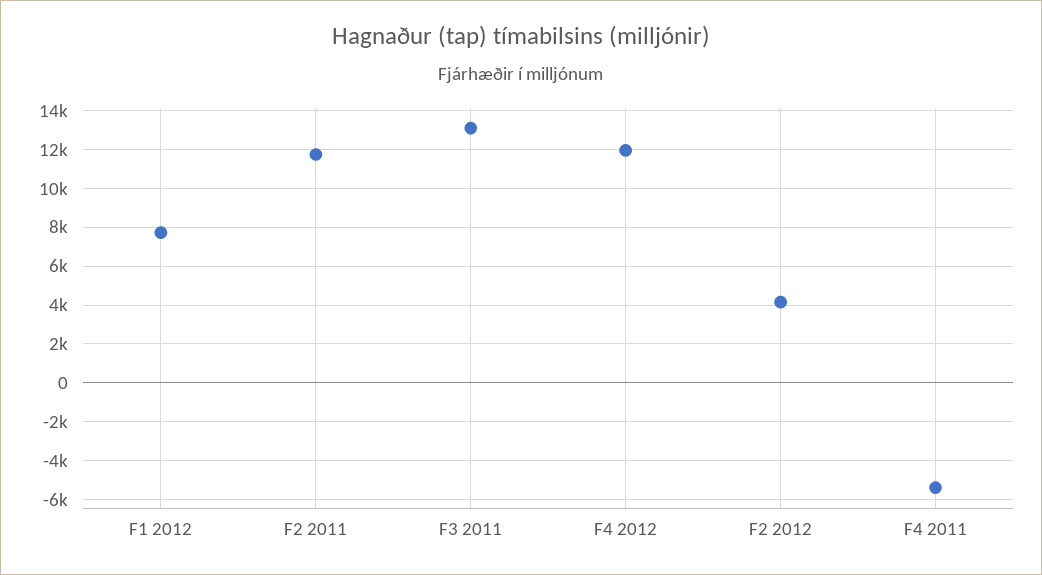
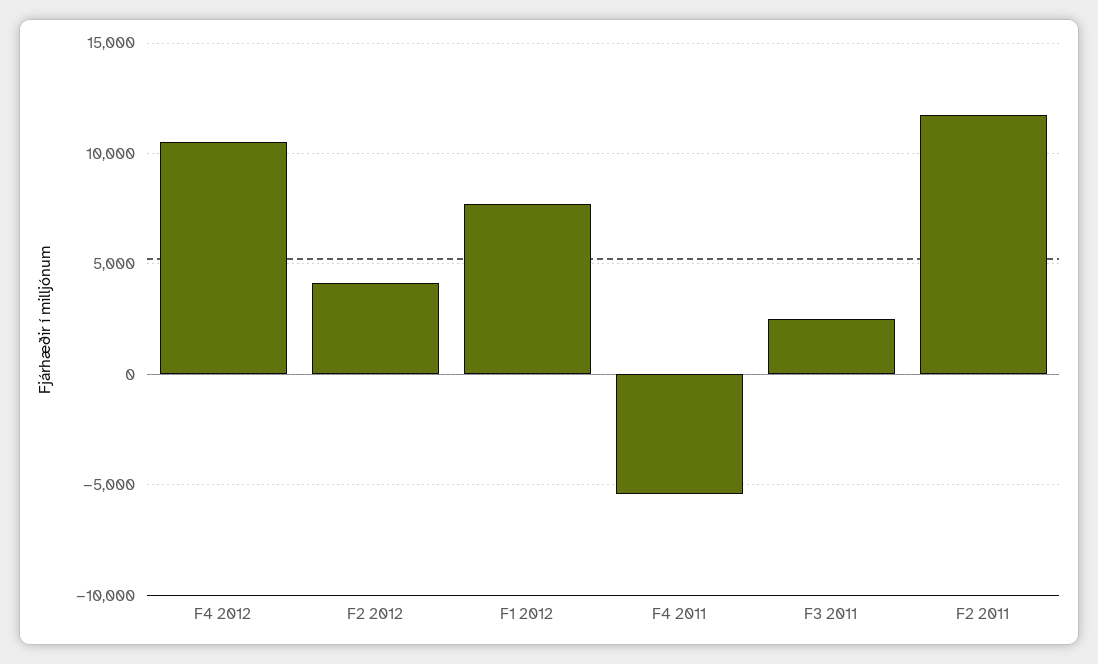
F3 2011: 13000 -> 2500
F4 2012: 12000 -> 10500

